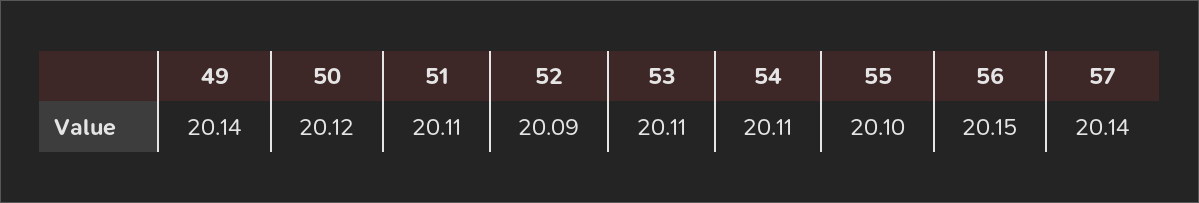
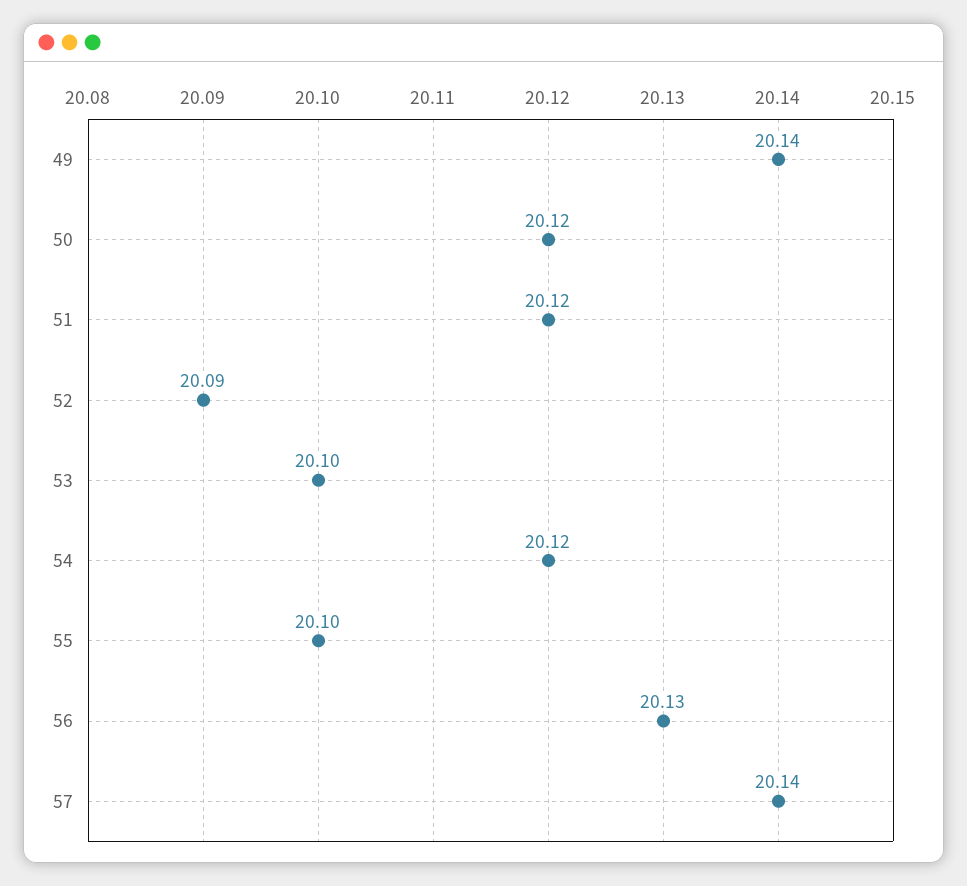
51: 20.11 -> 20.12
53: 20.11 -> 20.1
54: 20.11 -> 20.12
56: 20.15 -> 20.13

